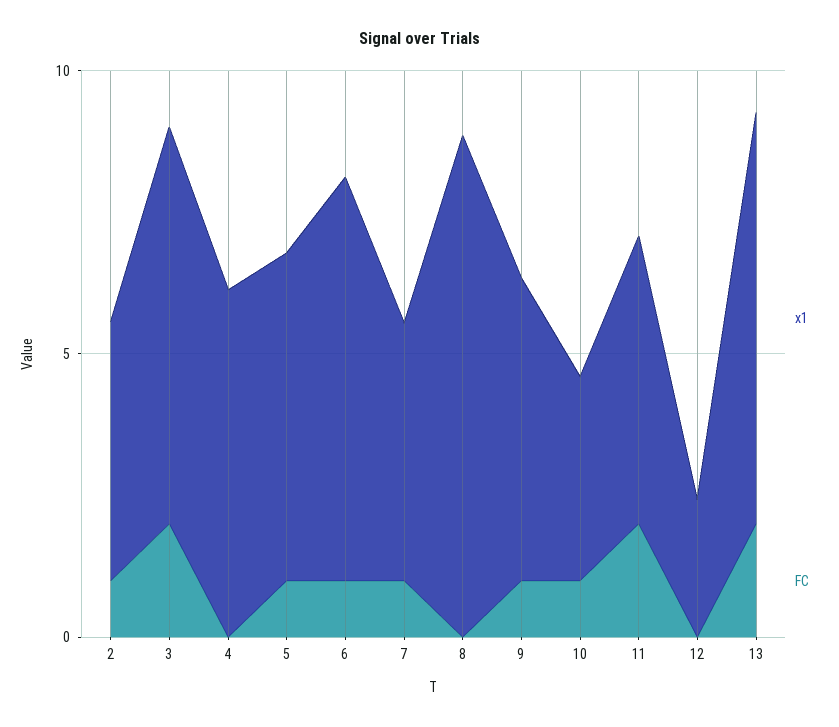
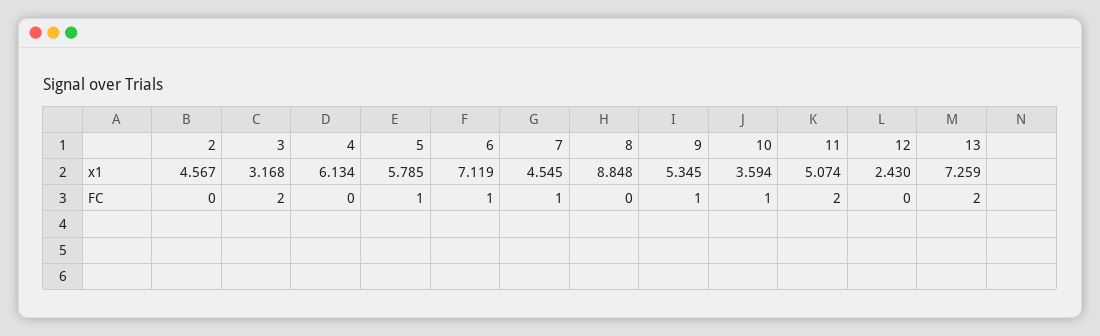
FC, 2: 1 -> 0
x1, 3: 7 -> 3.168

